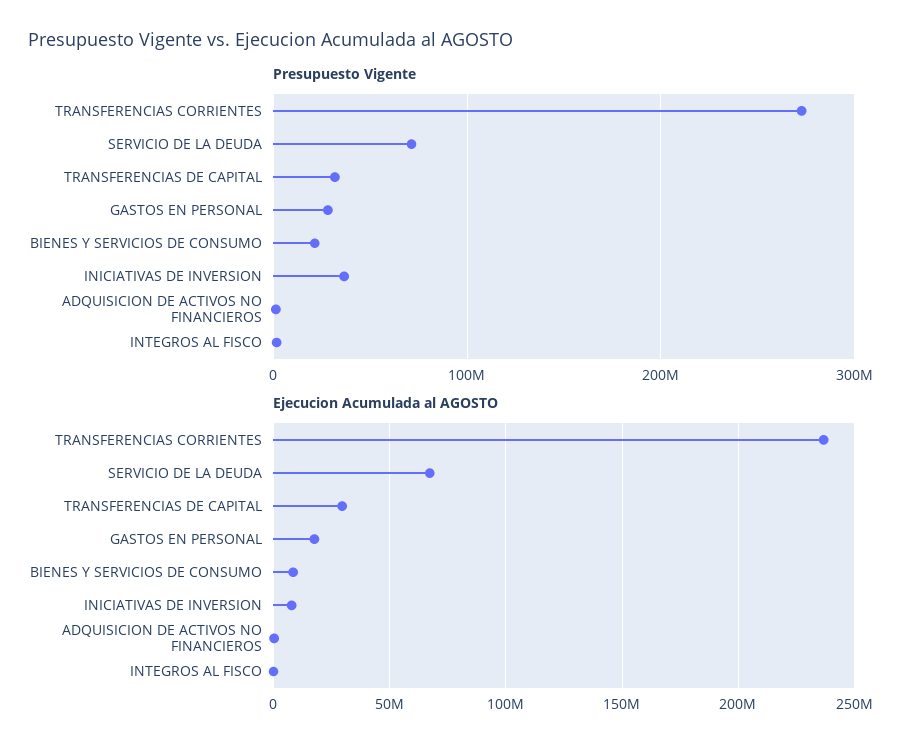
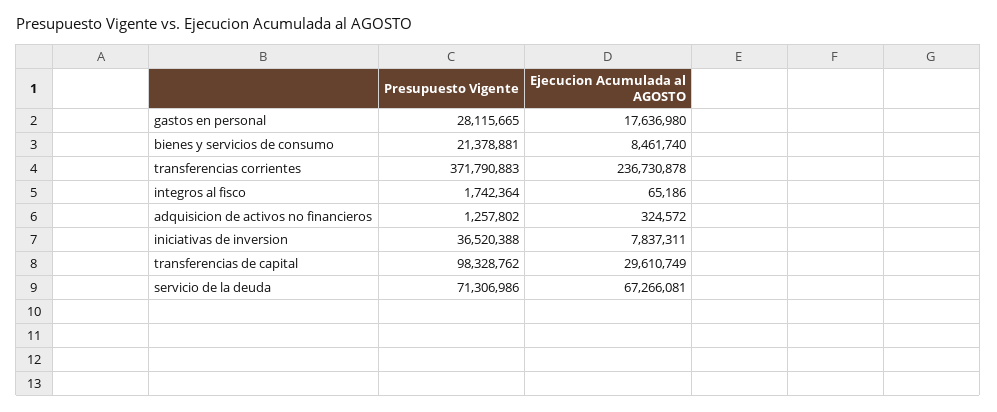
Presupuesto Vigente, TRANSFERENCIAS CORRIENTES: 270000000 -> 371790883
Presupuesto Vigente, TRANSFERENCIAS DE CAPITAL: 30000000 -> 98328762

